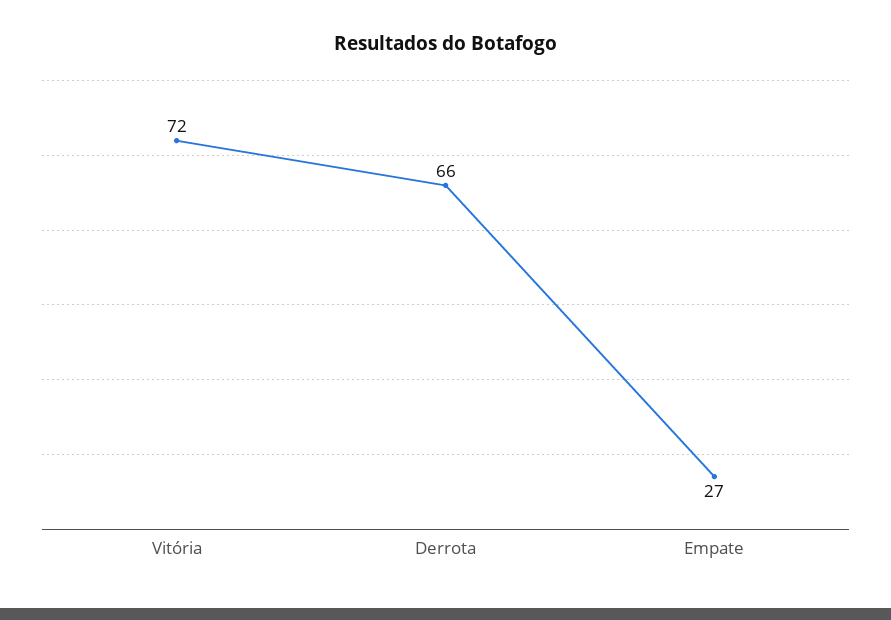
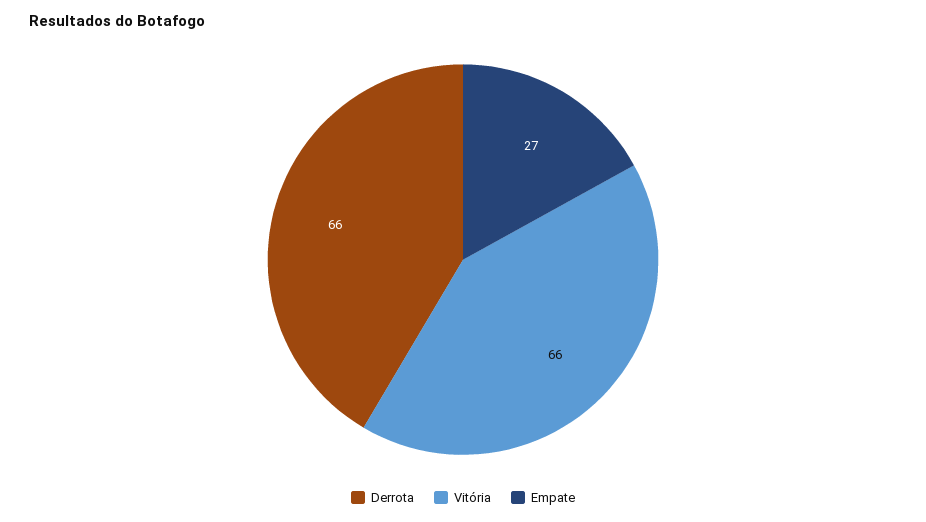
Vitória: 72 -> 66

